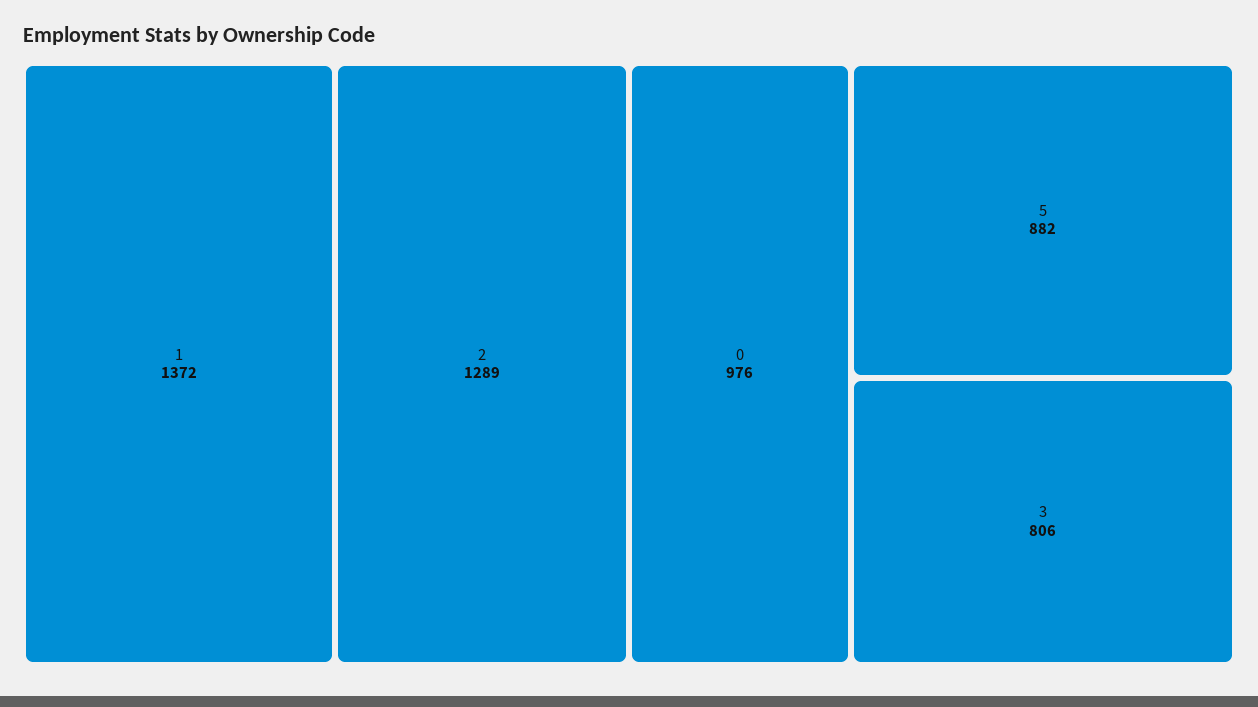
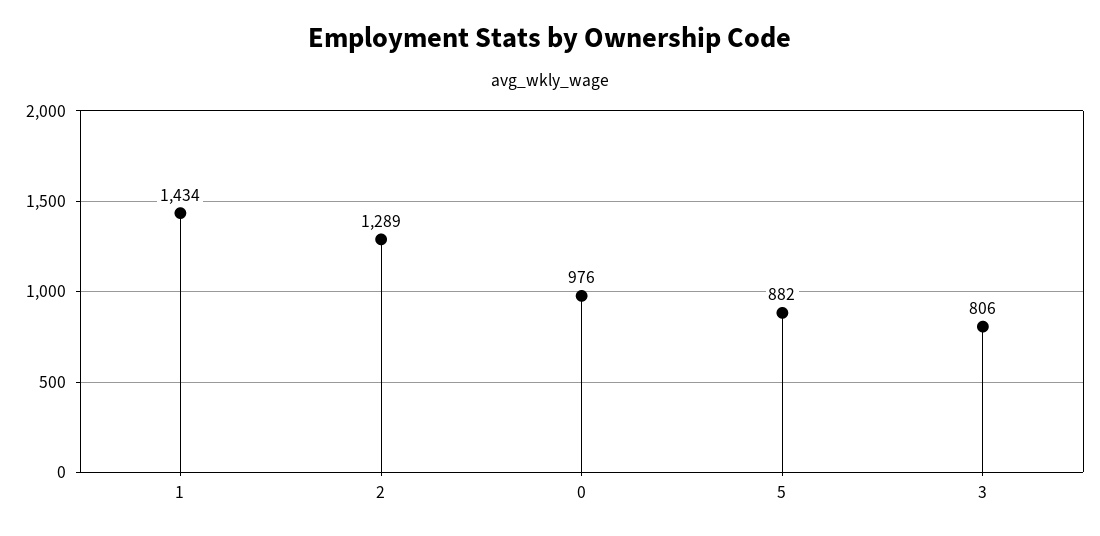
1: 1372 -> 1434

